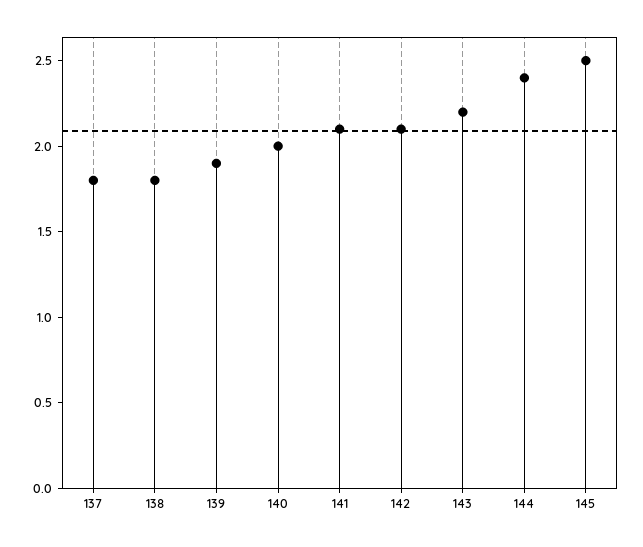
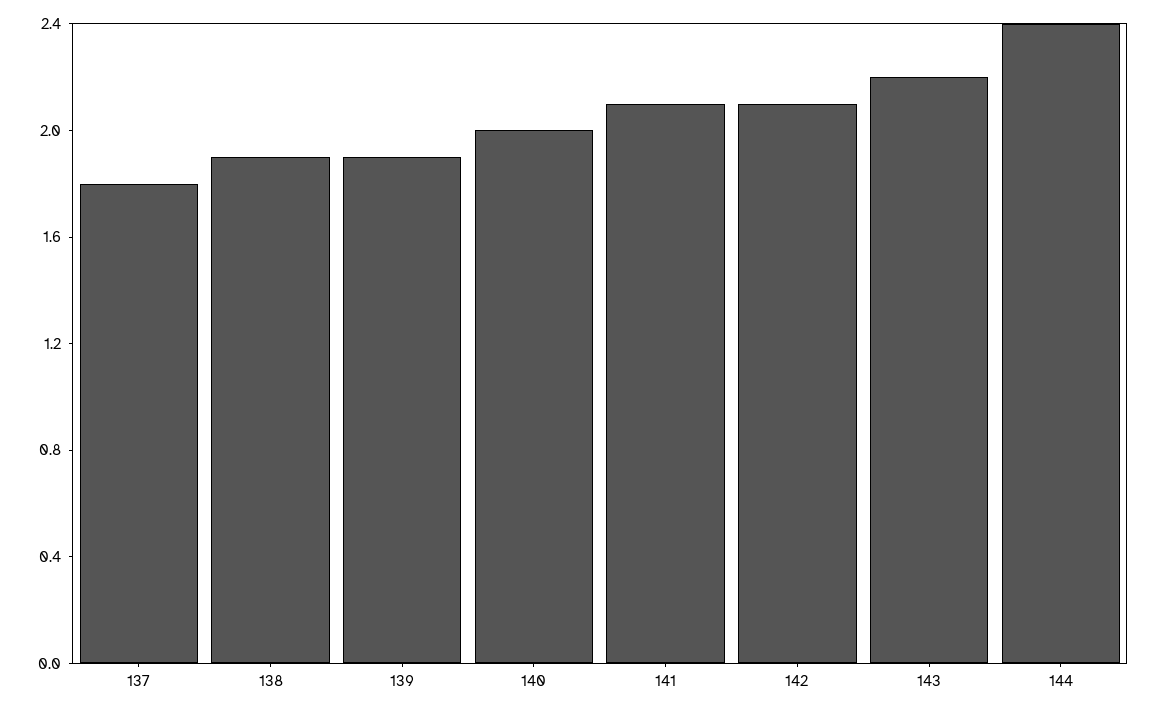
138: 1.8 -> 1.9
145: 2.5 -> none

